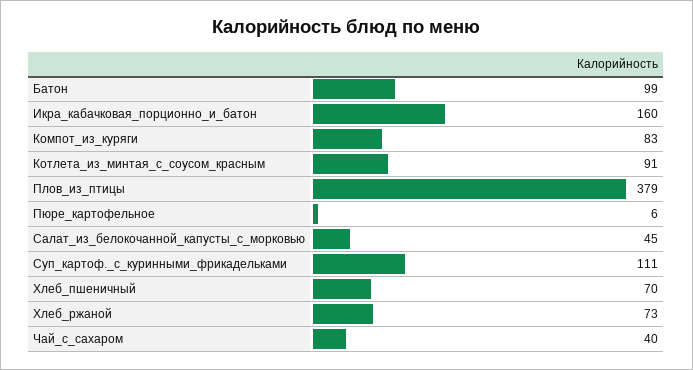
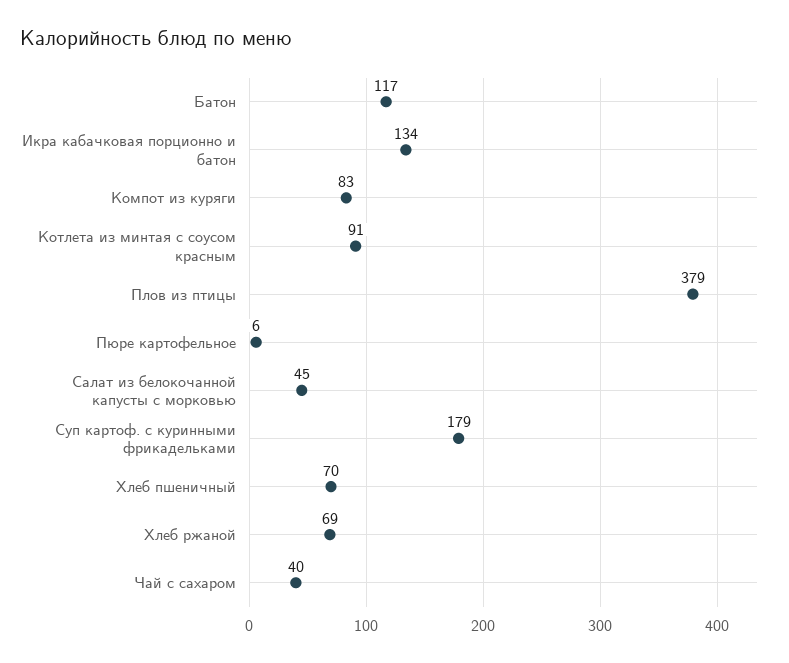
Батон: 99 -> 117
Икра_кабачковая_порционно_и_батон: 160 -> 134
Суп_картоф._с_куринными_фрикадельками: 111 -> 179
Хлеб_ржаной: 73 -> 69

